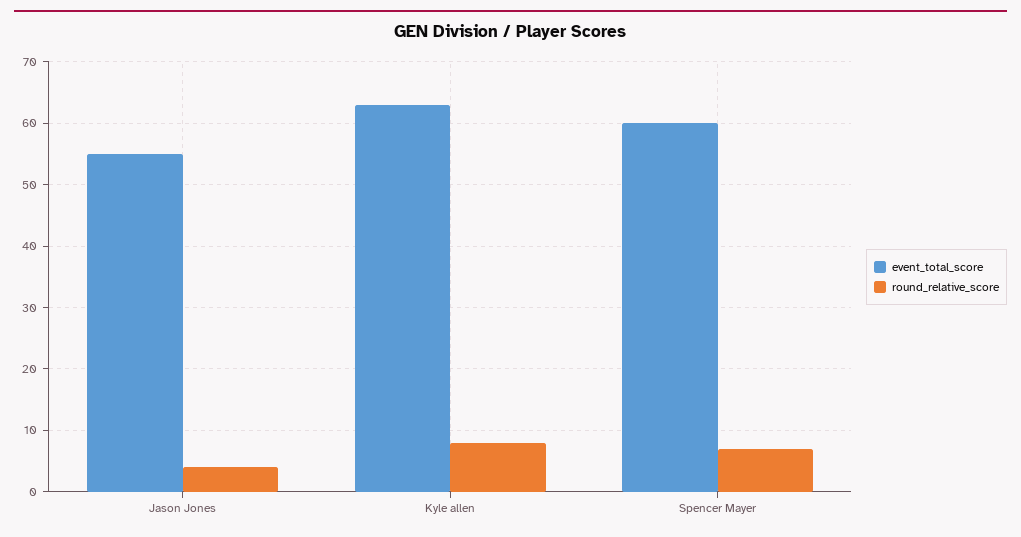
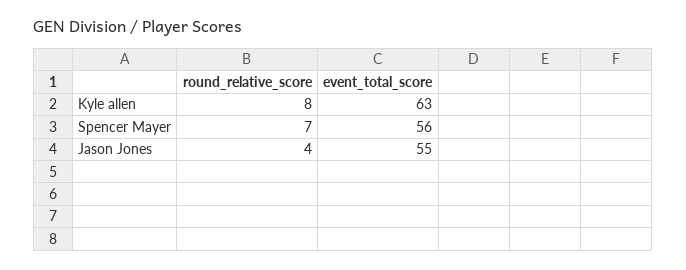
event_total_score, Spencer Mayer: 60 -> 56

